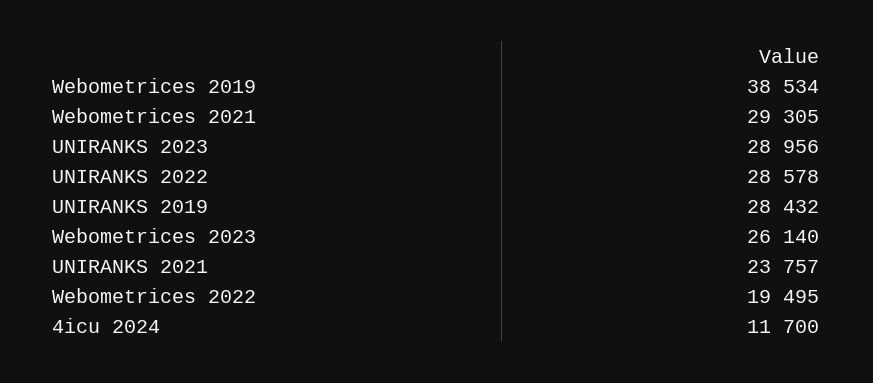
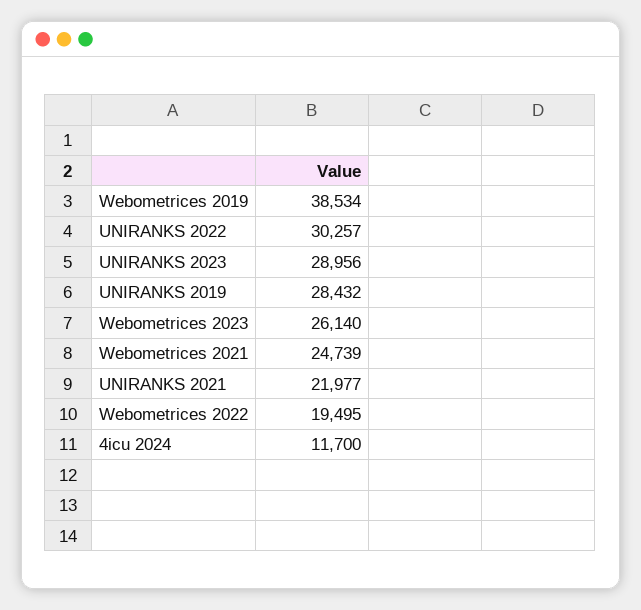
Webometrices 2021: 29305 -> 24739
UNIRANKS 2022: 28578 -> 30257
UNIRANKS 2021: 23757 -> 21977

